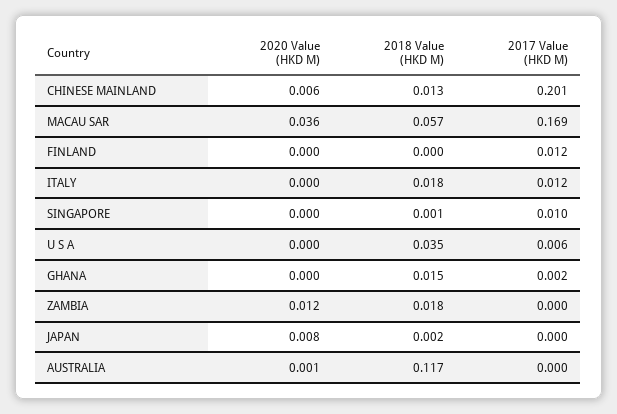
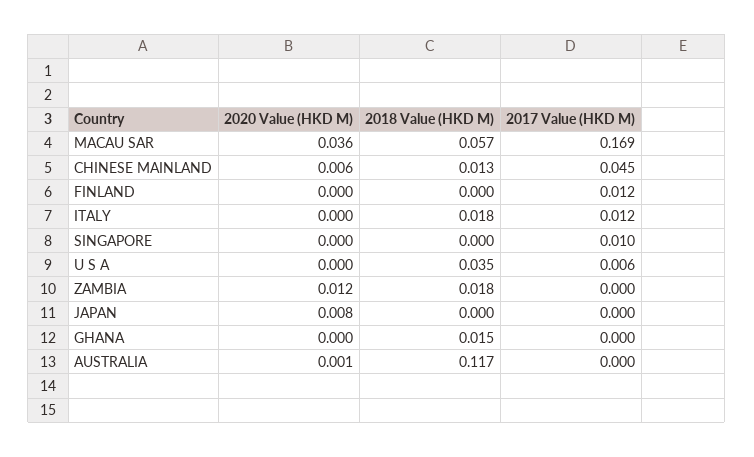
2017 Value (HKD M), CHINESE MAINLAND: 0.201 -> 0.045
2018 Value (HKD M), SINGAPORE: 0.001 -> 0
2017 Value (HKD M), GHANA: 0.002 -> 0
2018 Value (HKD M), JAPAN: 0.002 -> 0

